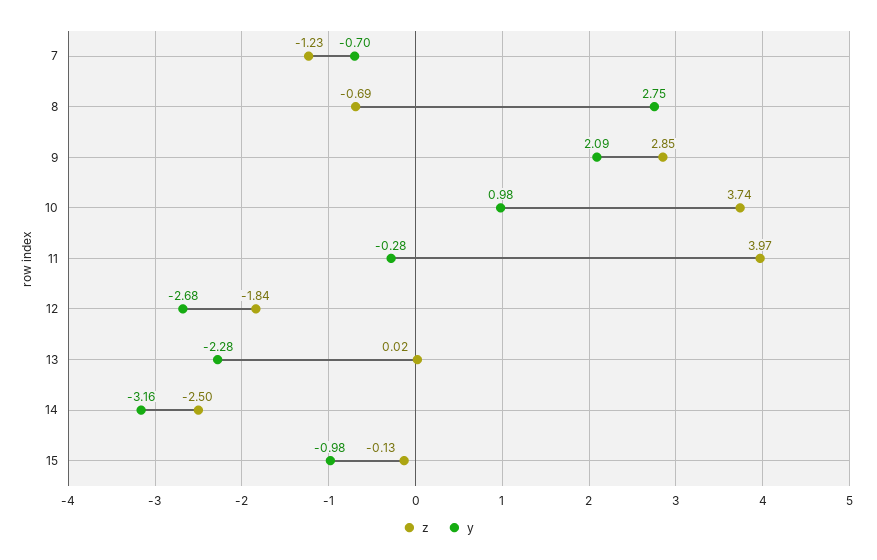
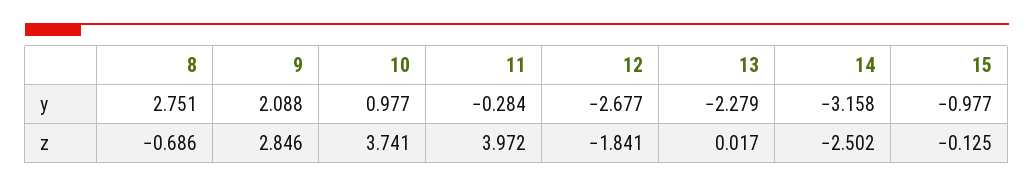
z, 7: -1.23 -> none
y, 7: -0.7 -> none

